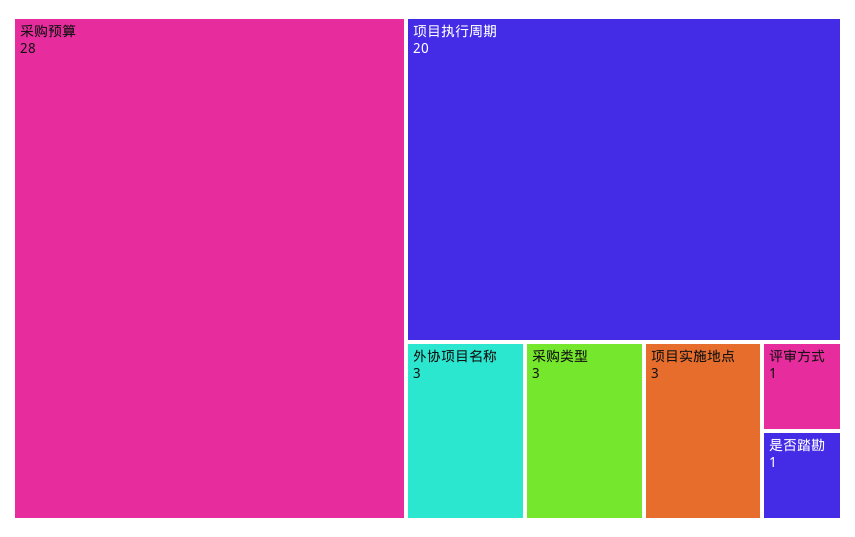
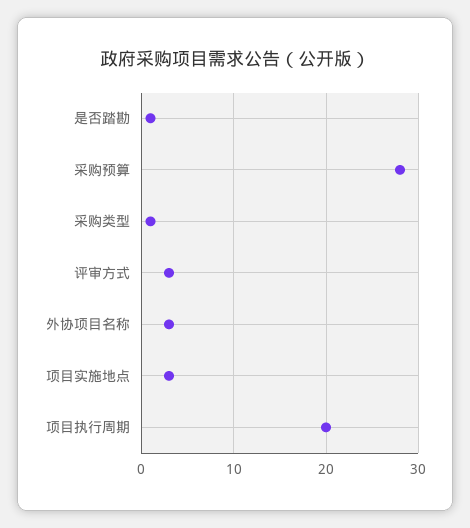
采购类型: 3 -> 1
评审方式: 1 -> 3

